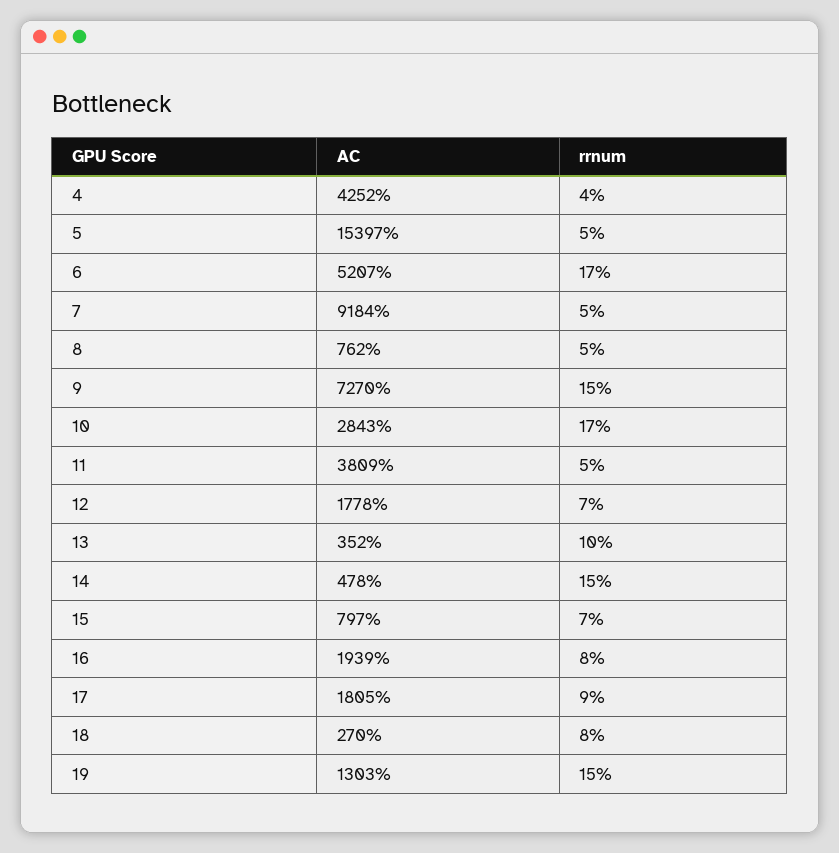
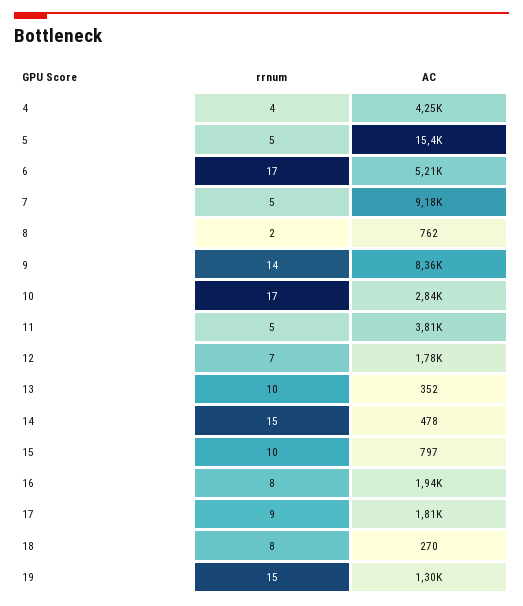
rrnum, 8: 5 -> 2
AC, 9: 7270 -> 8360
rrnum, 9: 15 -> 14
rrnum, 15: 7 -> 10

